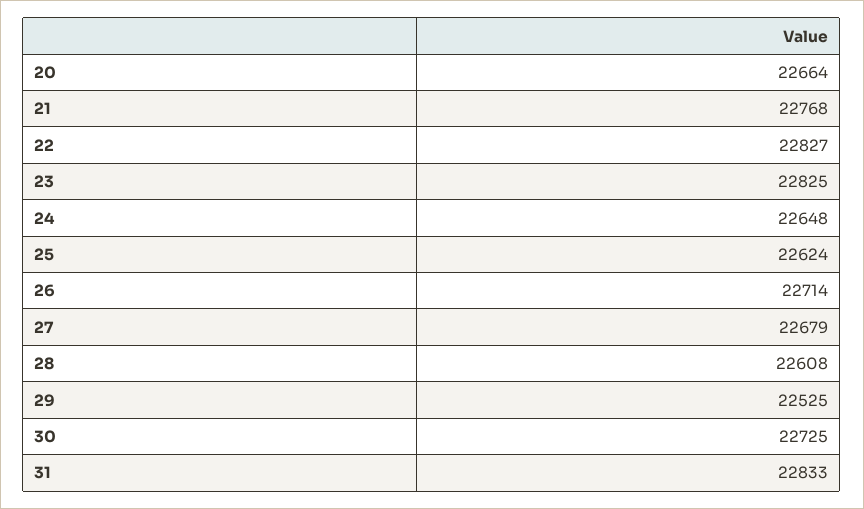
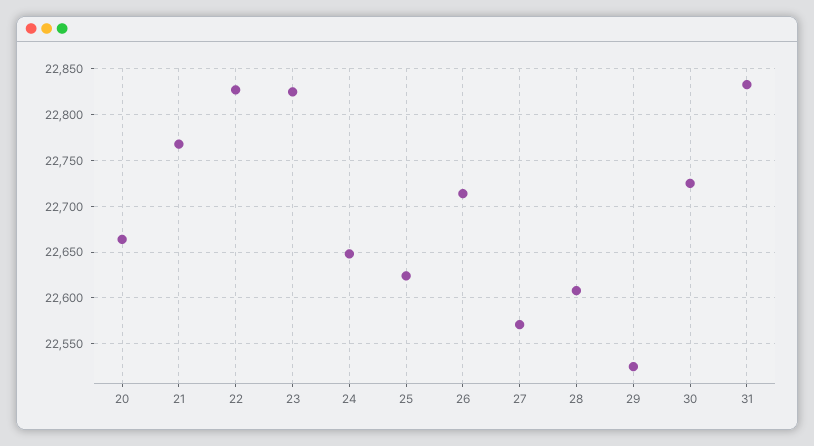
27: 22679 -> 22570

